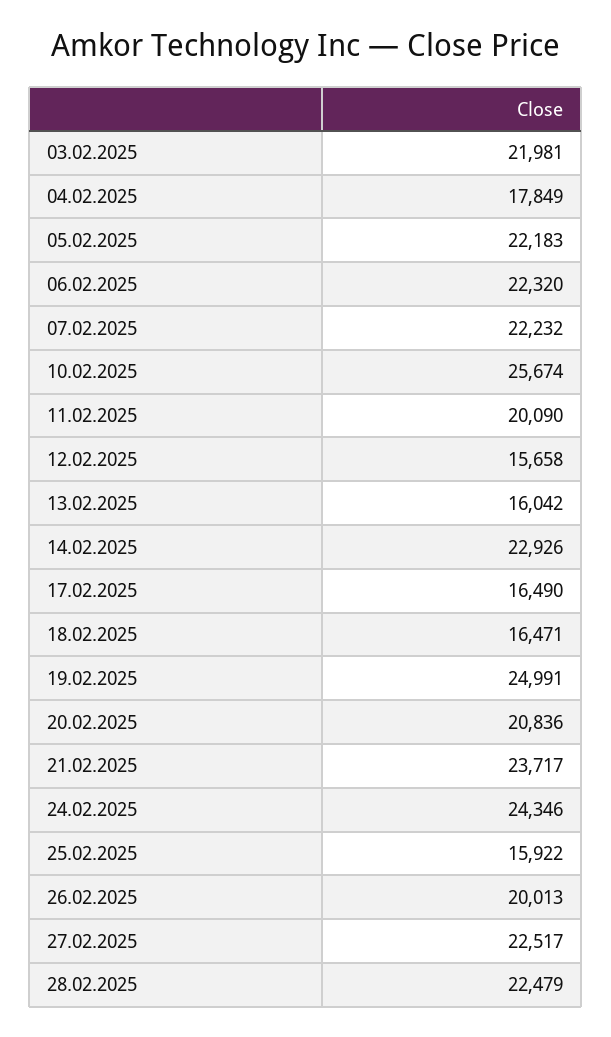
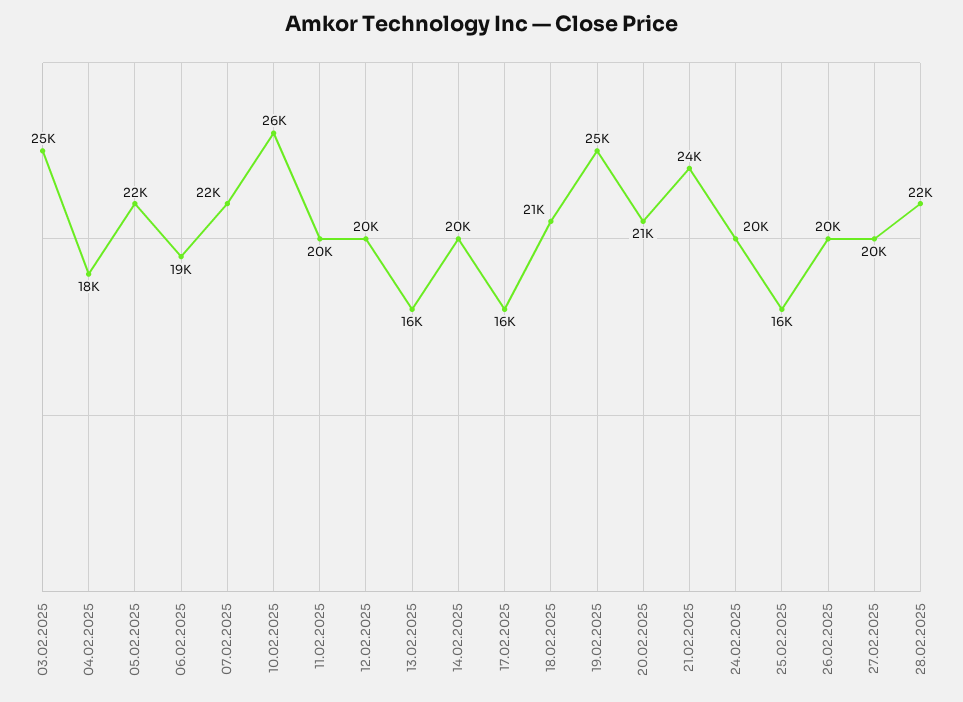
03.02.2025: 21981 -> 25000
06.02.2025: 22320 -> 19000
12.02.2025: 15658 -> 20000
14.02.2025: 22926 -> 20000
18.02.2025: 16471 -> 21000
24.02.2025: 24346 -> 20000
27.02.2025: 22517 -> 20000

